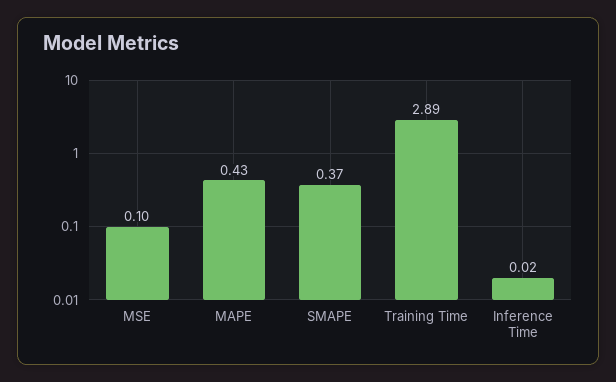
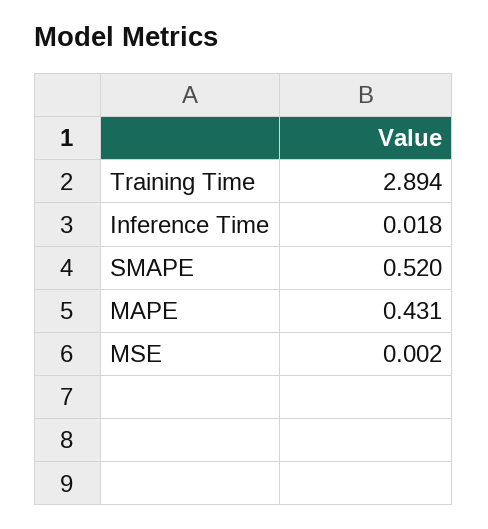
MSE: 0.1 -> 0.002
SMAPE: 0.37 -> 0.52

